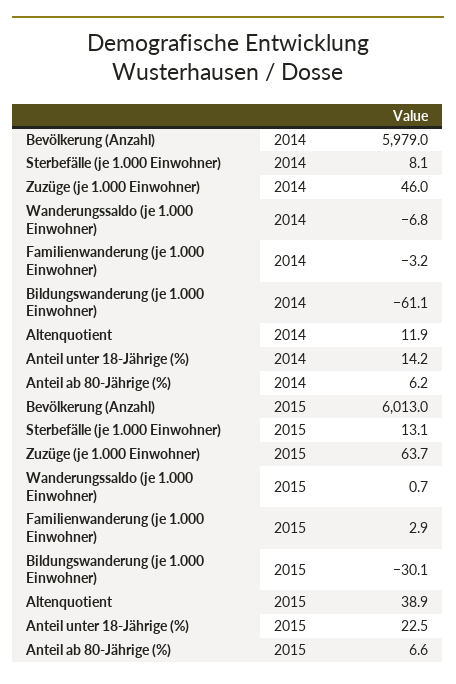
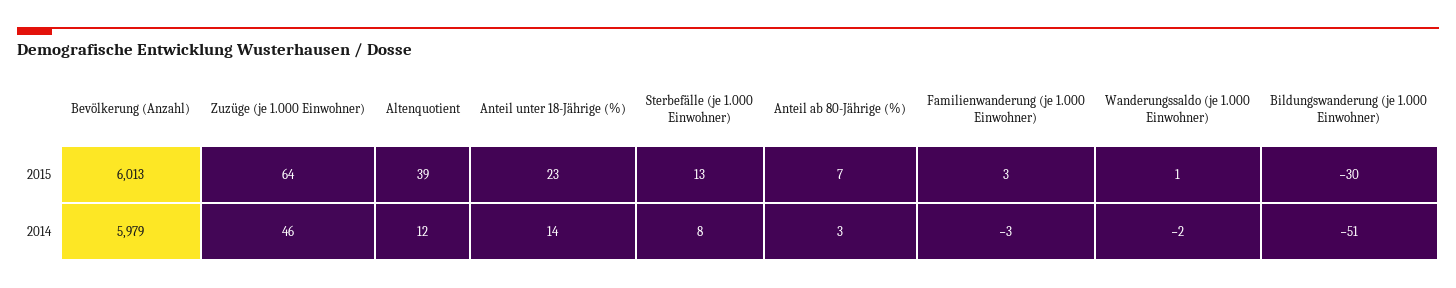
Wanderungssaldo (je 1.000 Einwohner), 2014: -6.8 -> -2
Bildungswanderung (je 1.000 Einwohner), 2014: -61.1 -> -51
Anteil ab 80-Jährige (%), 2014: 6.2 -> 3

